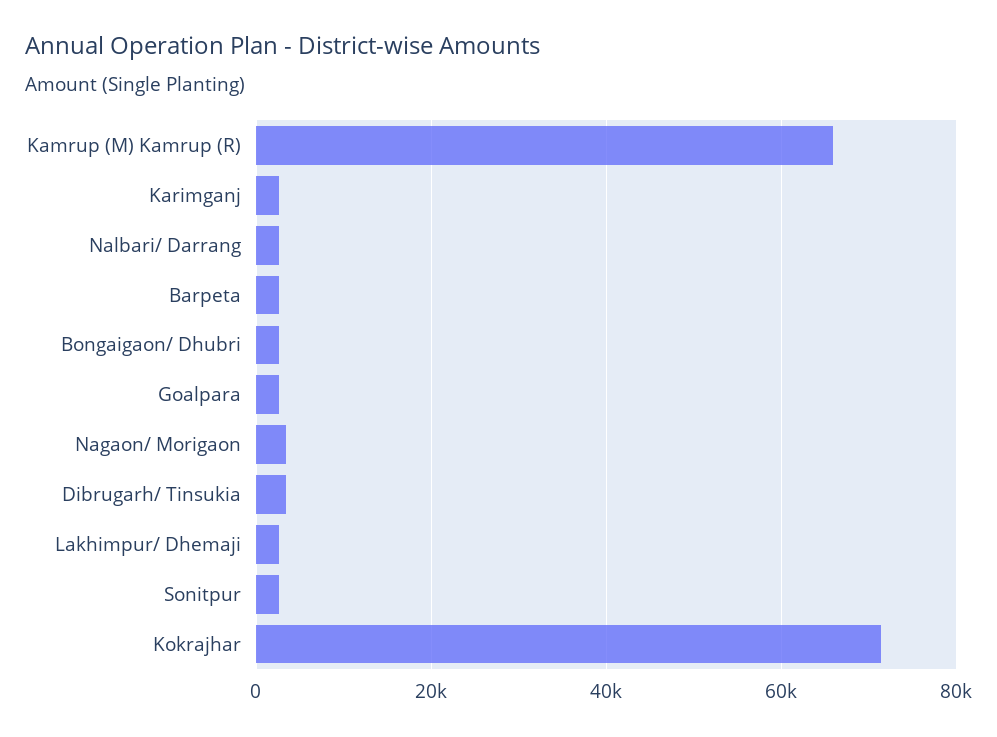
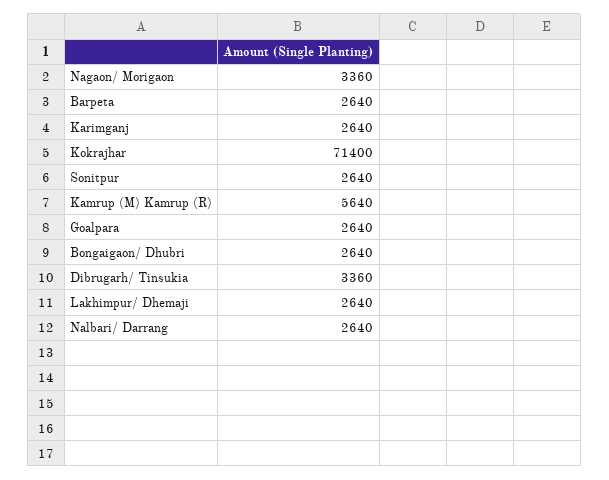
Kamrup (M) Kamrup (R): 66000 -> 5640

